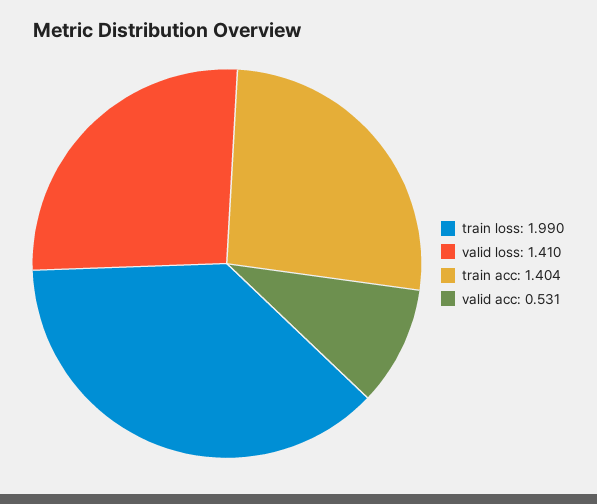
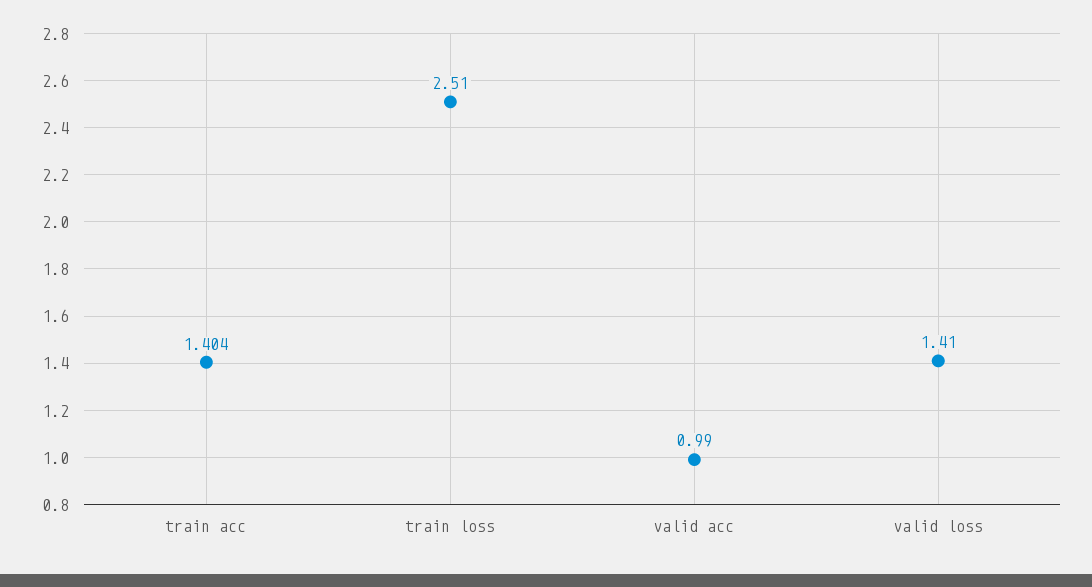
train loss: 1.99 -> 2.51
valid acc: 0.531 -> 0.99

